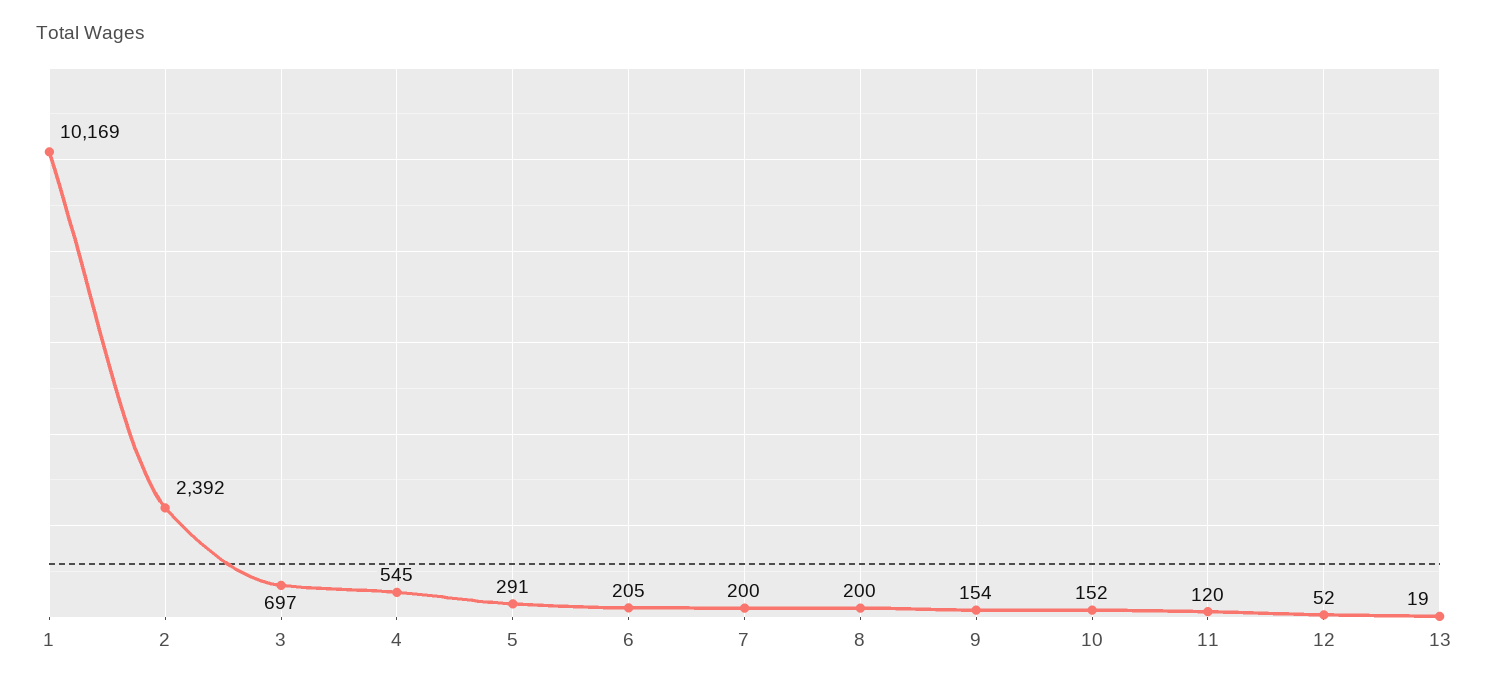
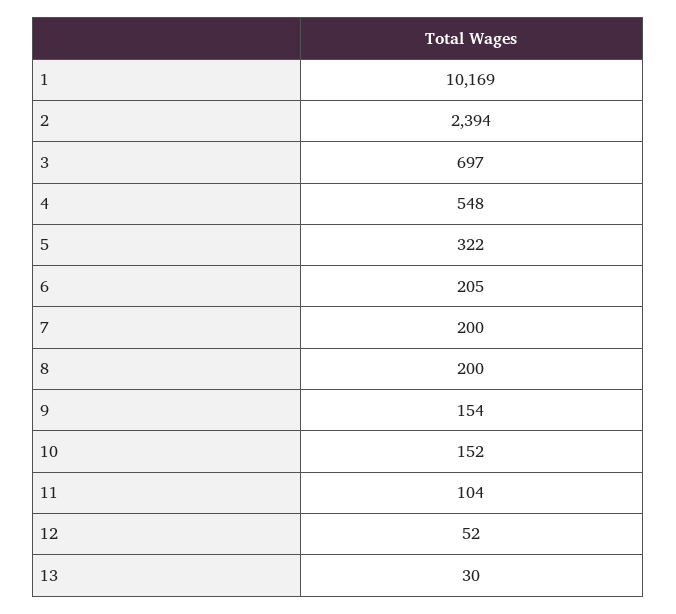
2: 2392 -> 2394
4: 545 -> 548
5: 291 -> 322
11: 120 -> 104
13: 19 -> 30

